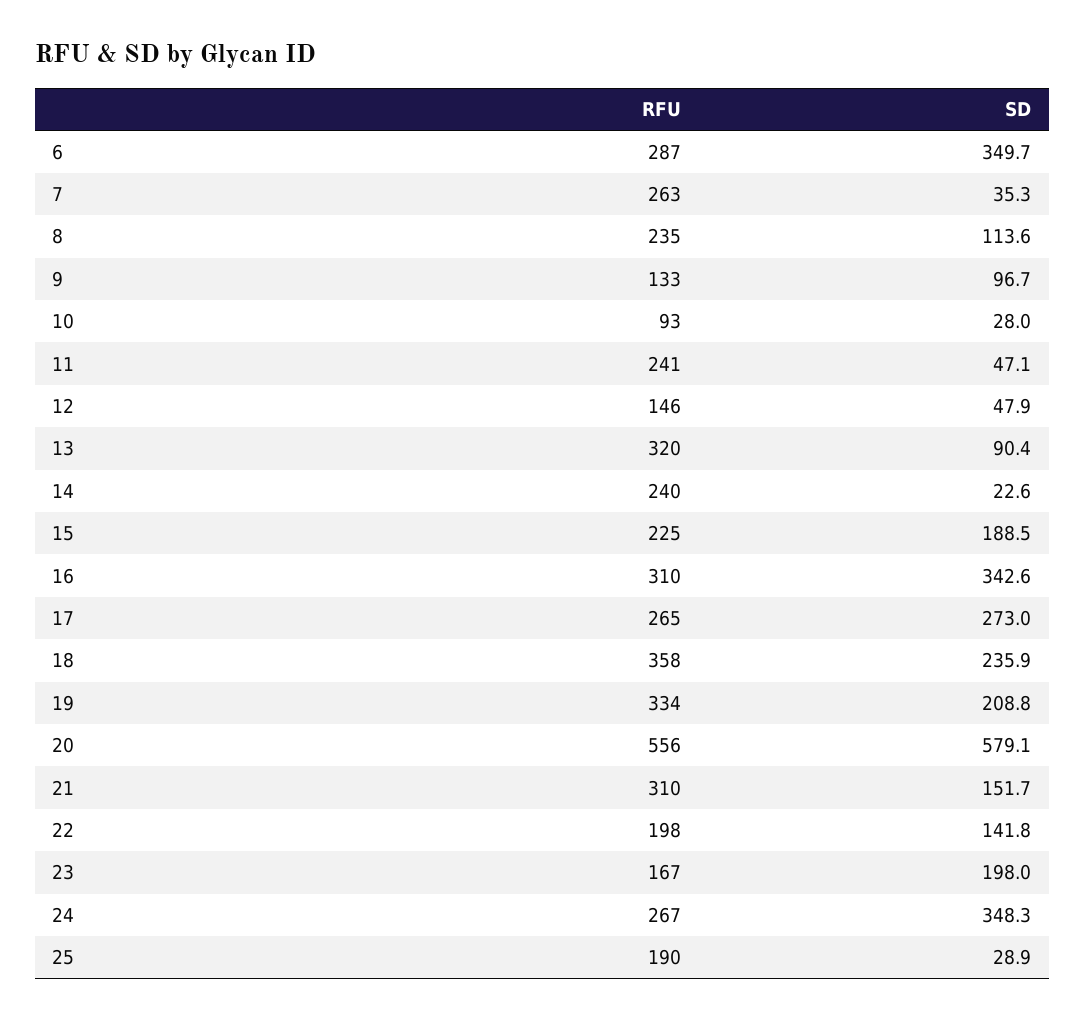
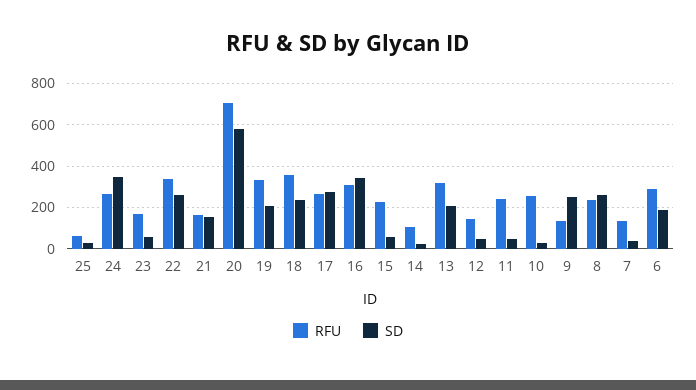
SD, 6: 349.7 -> 200
RFU, 7: 263 -> 150
SD, 8: 113.6 -> 250
SD, 9: 96.7 -> 250
RFU, 10: 93 -> 250
SD, 13: 90.4 -> 200
RFU, 14: 240 -> 100
SD, 15: 188.5 -> 50
RFU, 20: 556 -> 700
RFU, 21: 310 -> 150
RFU, 22: 198 -> 350
SD, 22: 141.8 -> 250
SD, 23: 198 -> 50
RFU, 25: 190 -> 50

